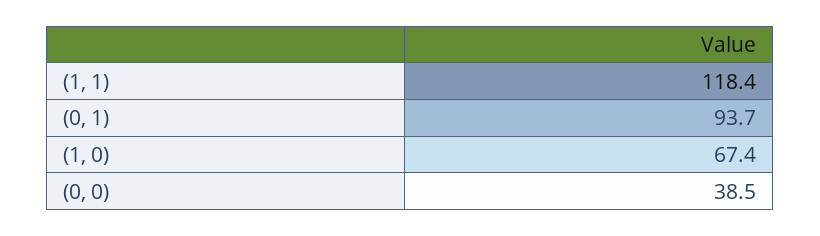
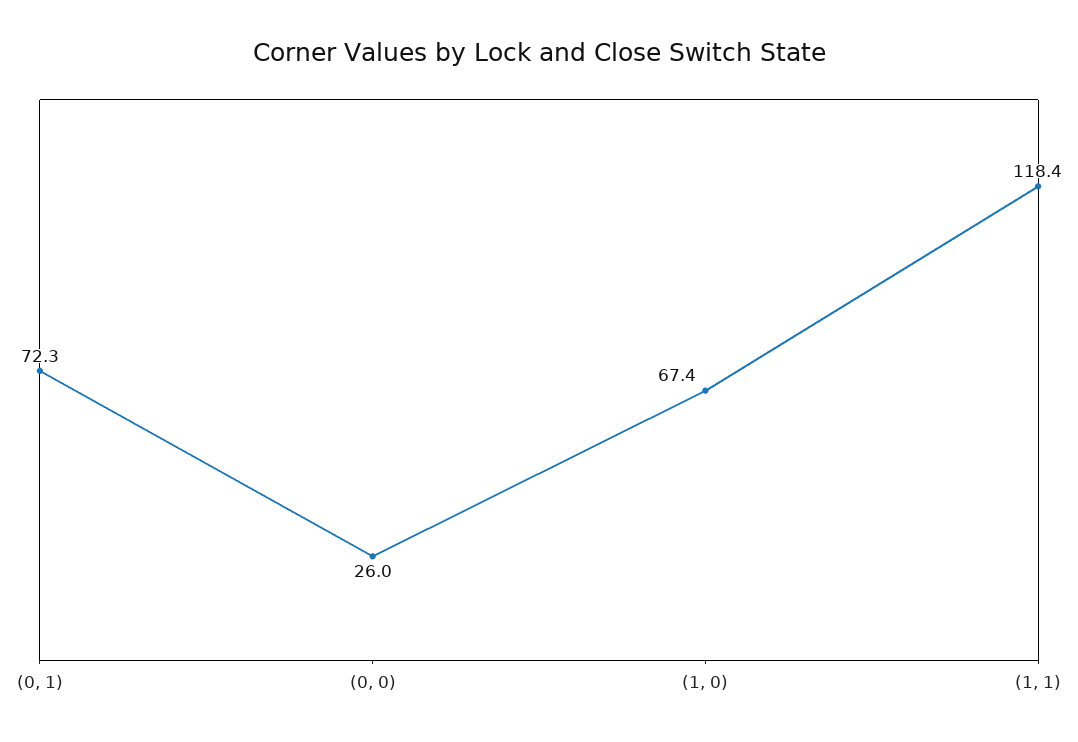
(0, 1): 93.7 -> 72.3
(0, 0): 38.5 -> 26

